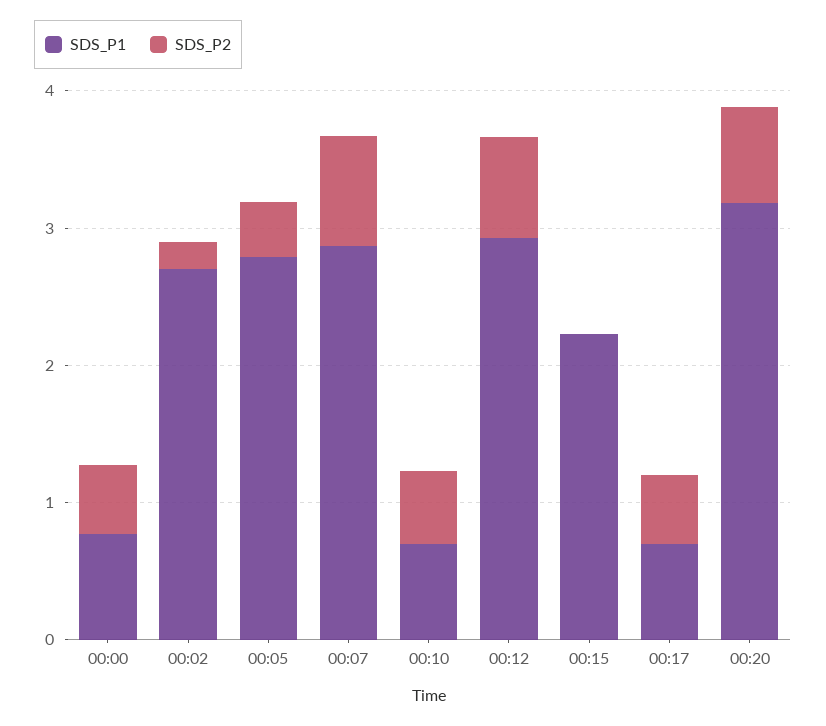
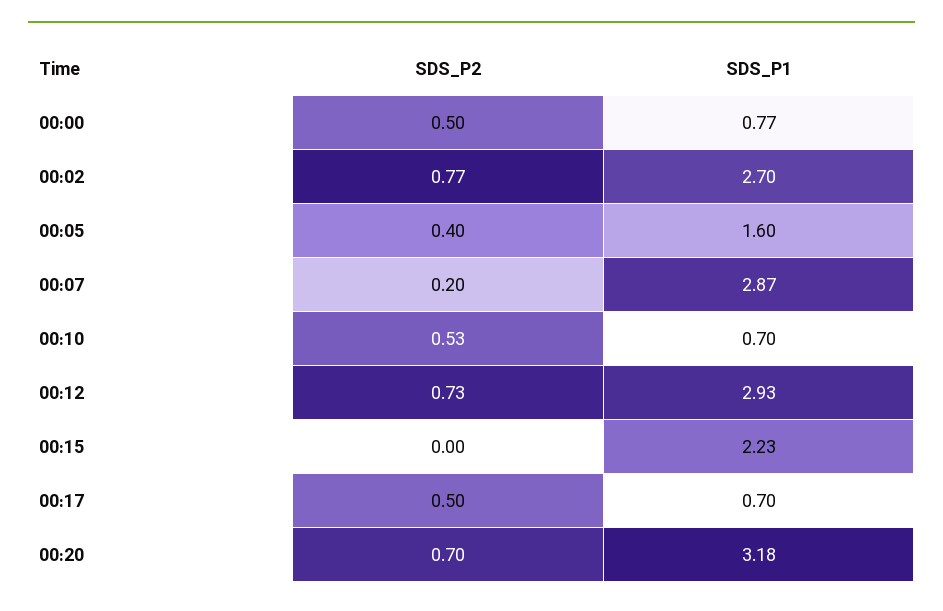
SDS_P2, 00:02: 0.2 -> 0.77
SDS_P1, 00:05: 2.8 -> 1.6
SDS_P2, 00:07: 0.8 -> 0.2

